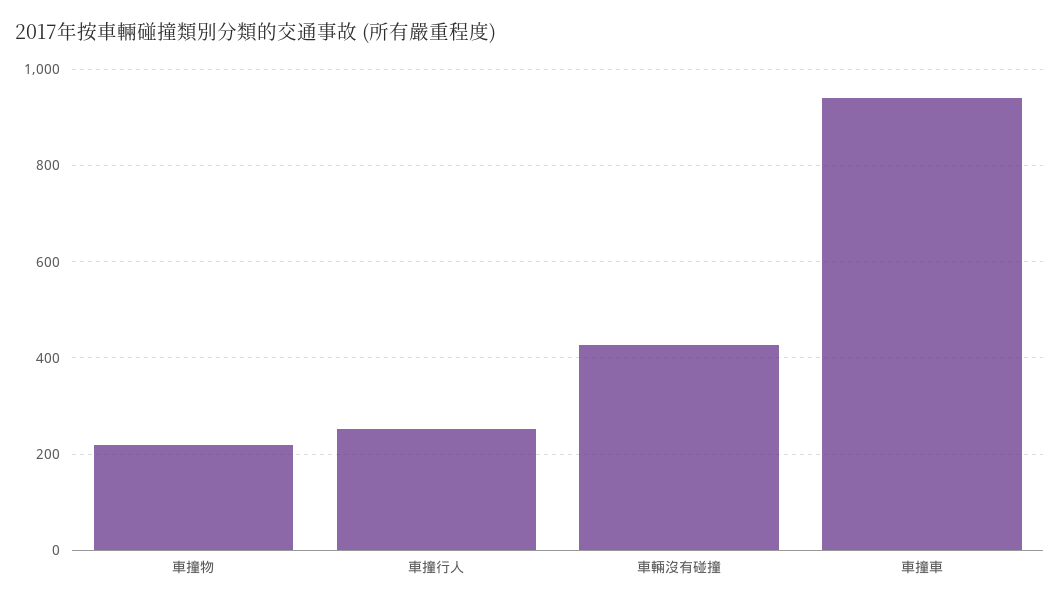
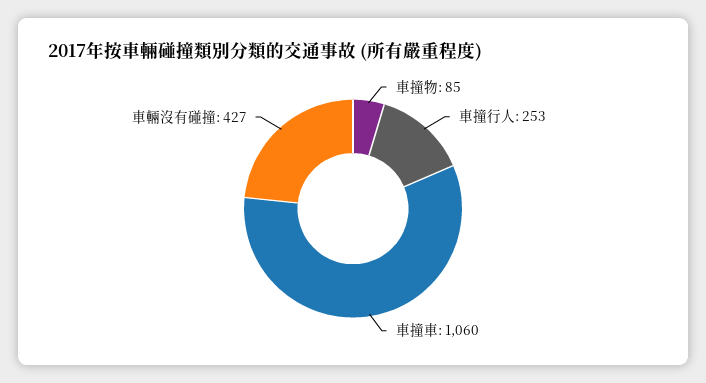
車撞物: 220 -> 85
車撞車: 940 -> 1060

